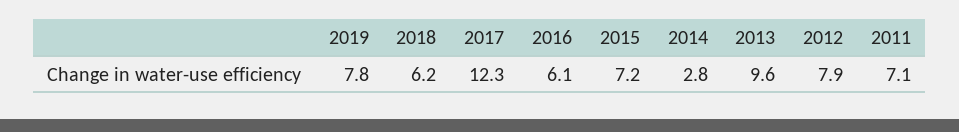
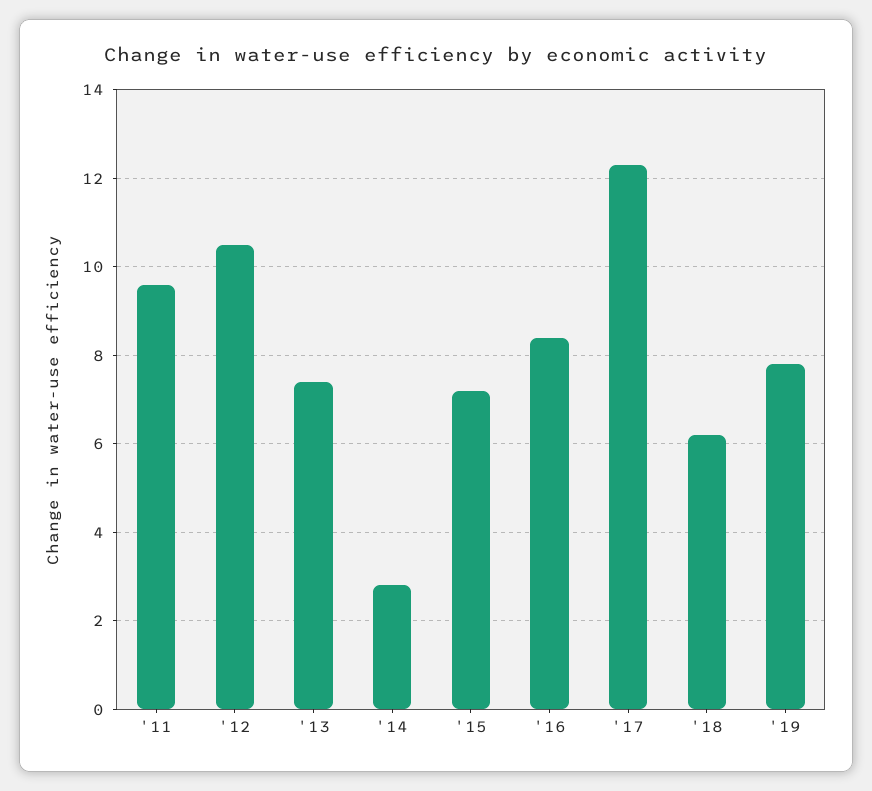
2016: 6.1 -> 8.5
2013: 9.6 -> 7.5
2012: 7.9 -> 10.5
2011: 7.1 -> 9.5

